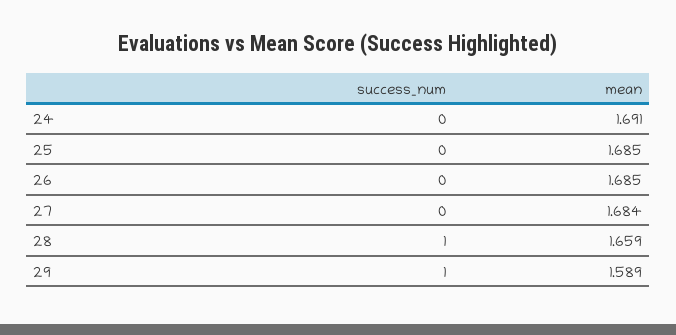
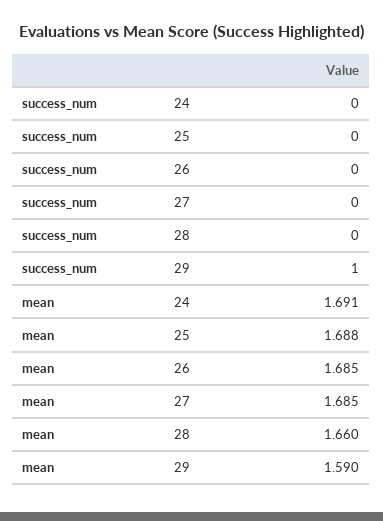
mean, 25: 1.685 -> 1.688
mean, 27: 1.684 -> 1.685
success_num, 28: 1 -> 0
mean, 28: 1.659 -> 1.66
mean, 29: 1.589 -> 1.59

